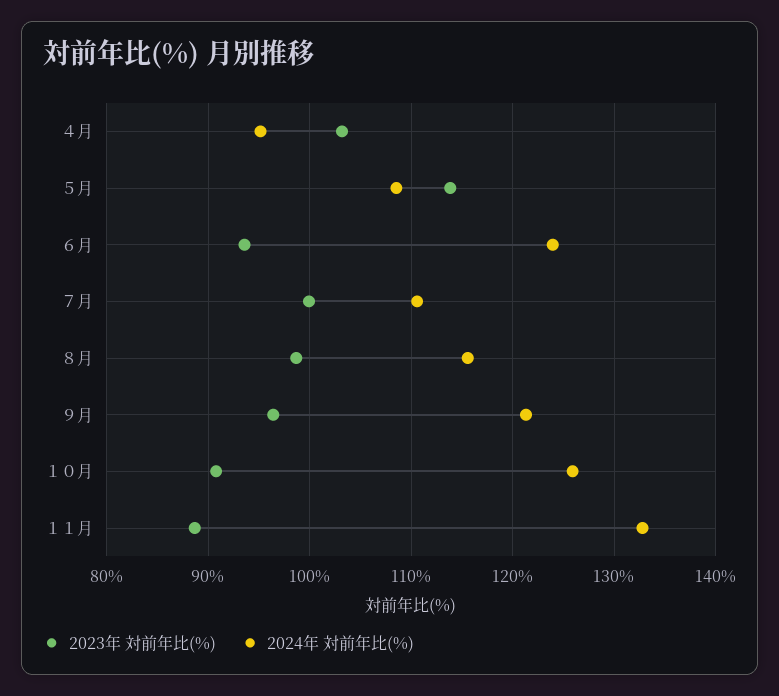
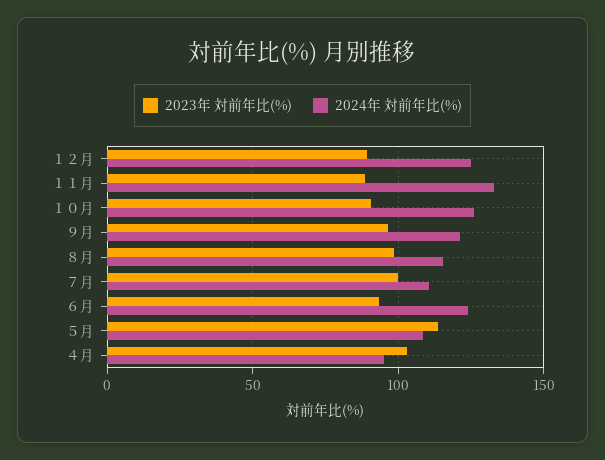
2023年 対前年比(%), １２月: none -> 90
2024年 対前年比(%), １２月: none -> 125

